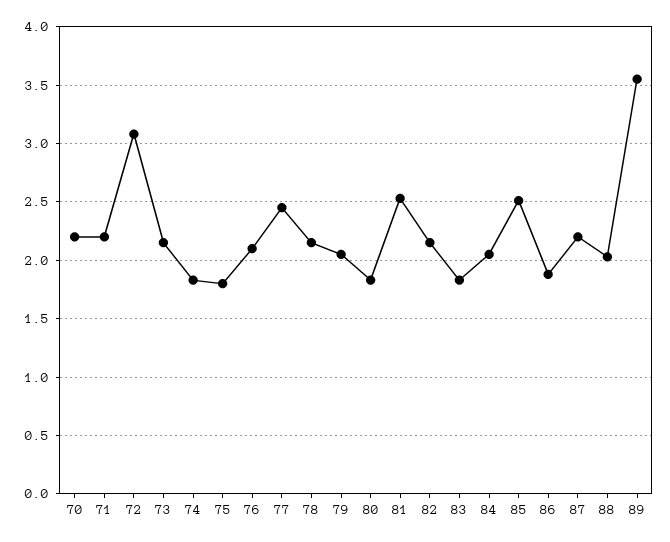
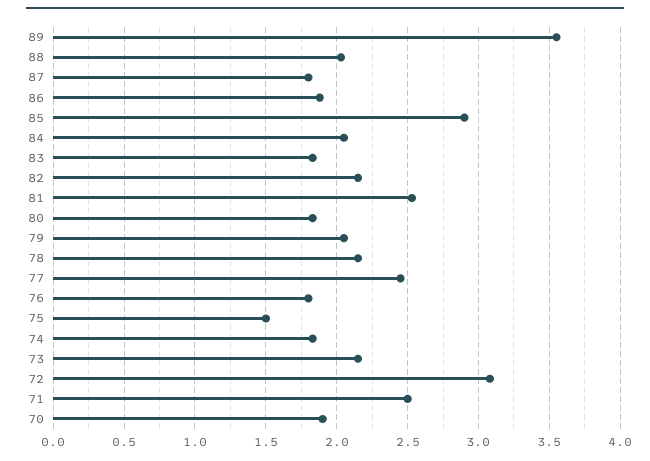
70: 2.2 -> 1.9
71: 2.2 -> 2.5
75: 1.8 -> 1.5
76: 2.1 -> 1.8
85: 2.5 -> 2.9
87: 2.2 -> 1.8

